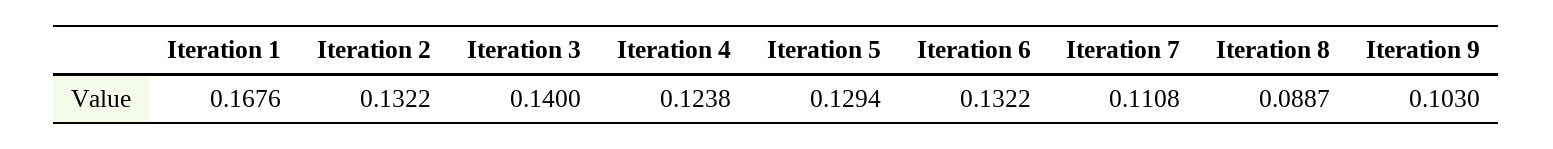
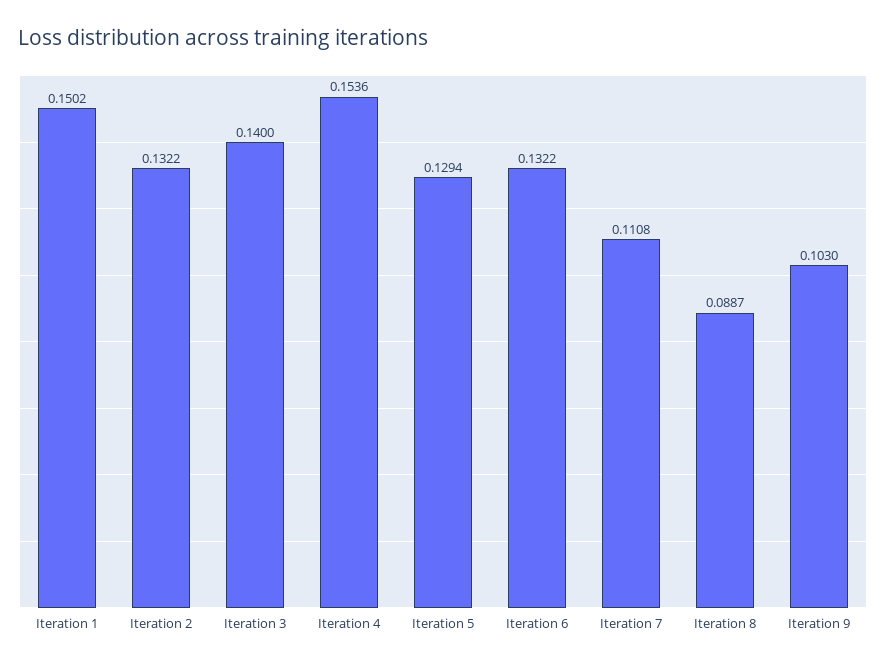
Iteration 1: 0.1676 -> 0.1502
Iteration 4: 0.1238 -> 0.1536

